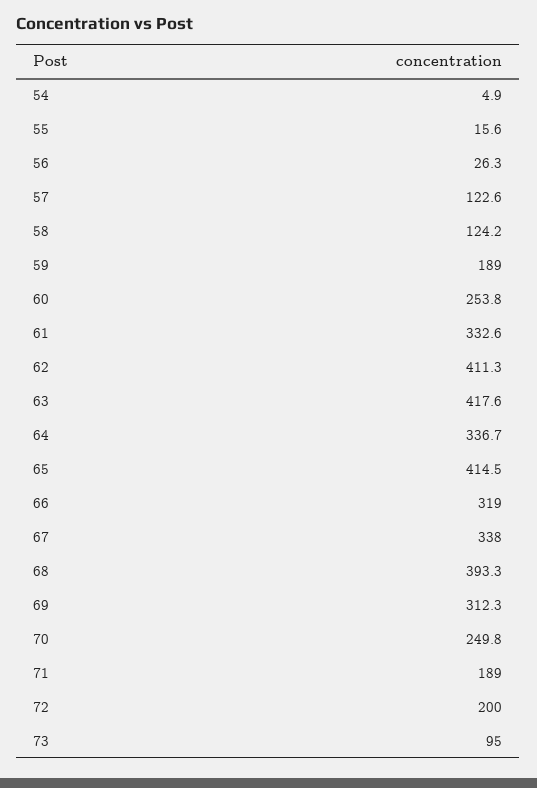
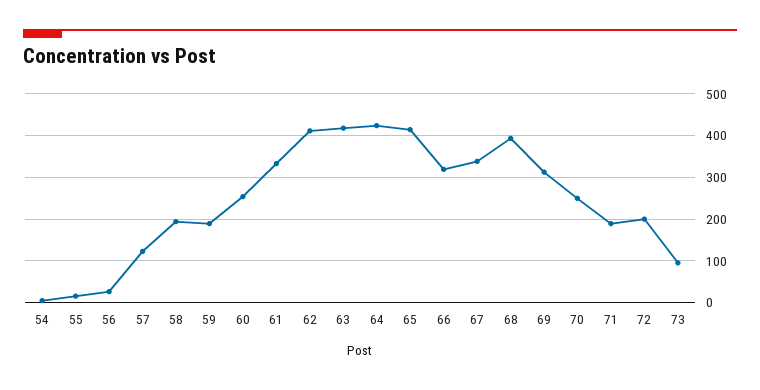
58: 124.2 -> 200
64: 336.7 -> 420

